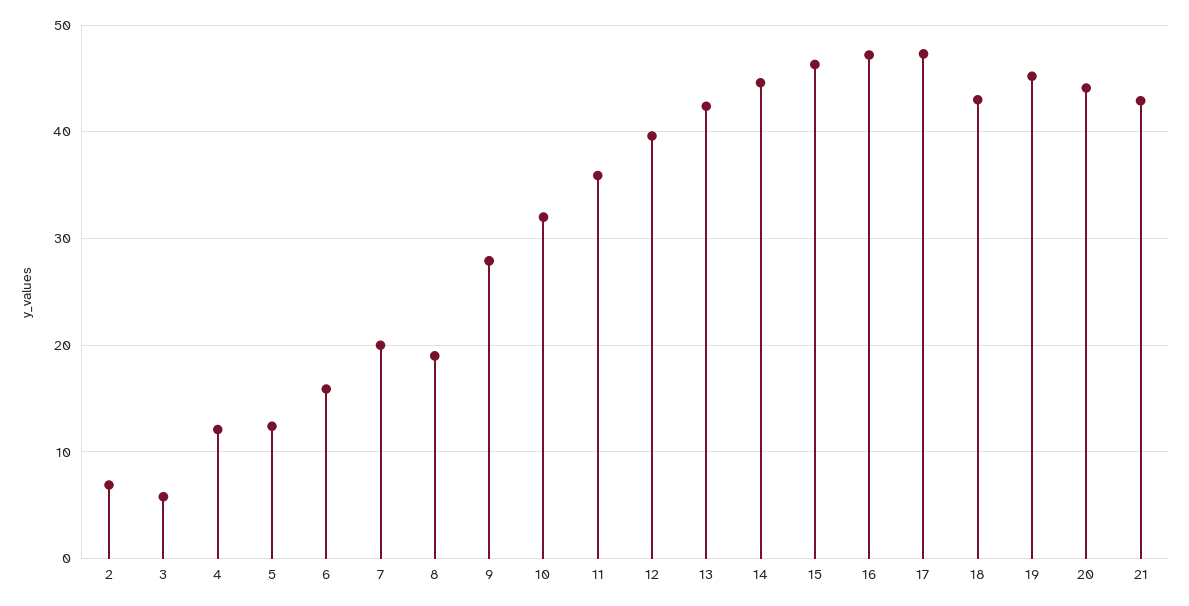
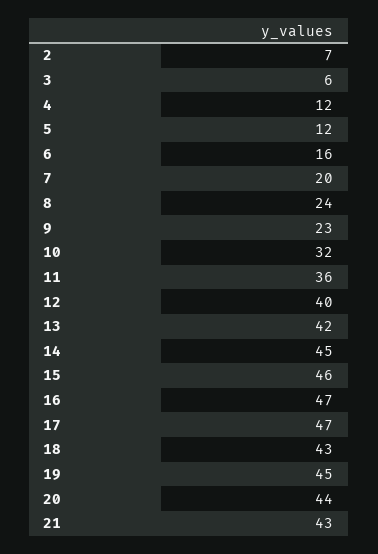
8: 19 -> 24
9: 28 -> 23

